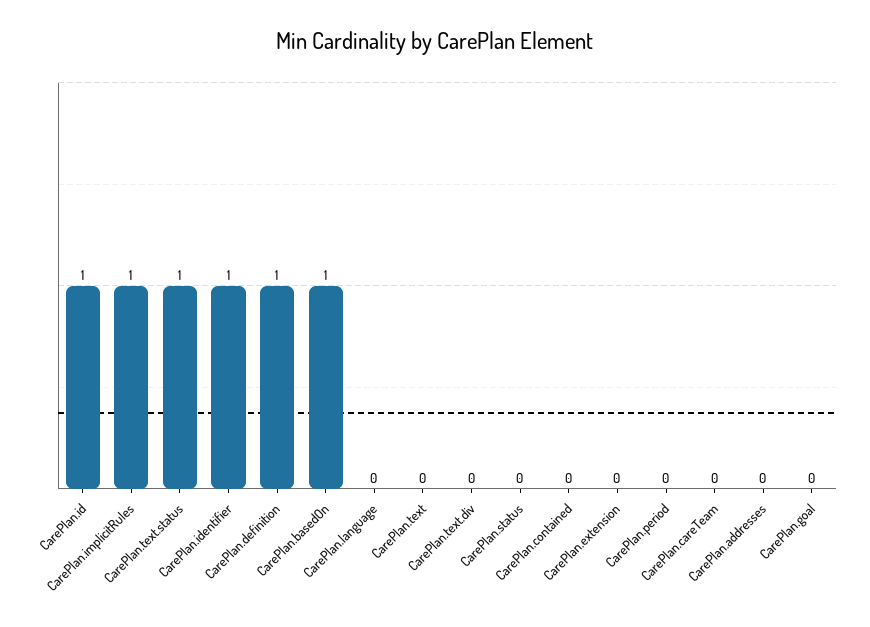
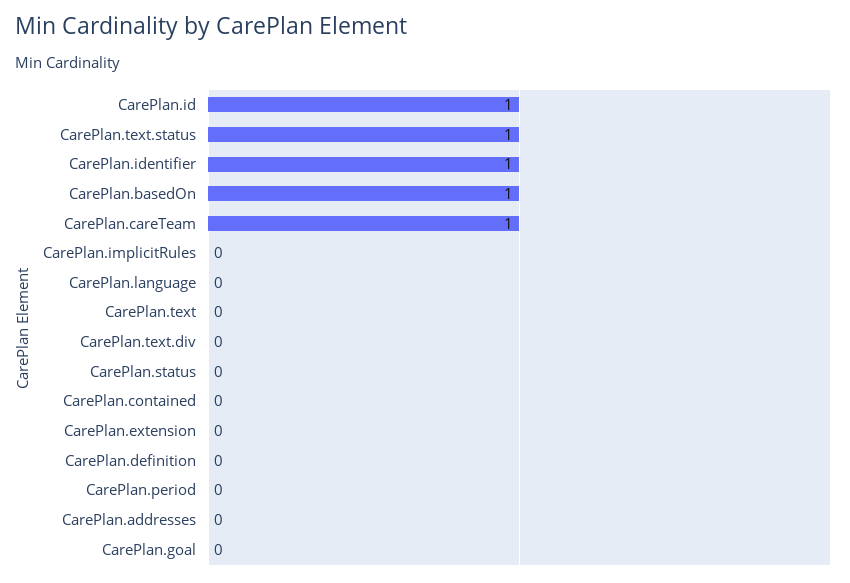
CarePlan.implicitRules: 1 -> 0
CarePlan.definition: 1 -> 0
CarePlan.careTeam: 0 -> 1

